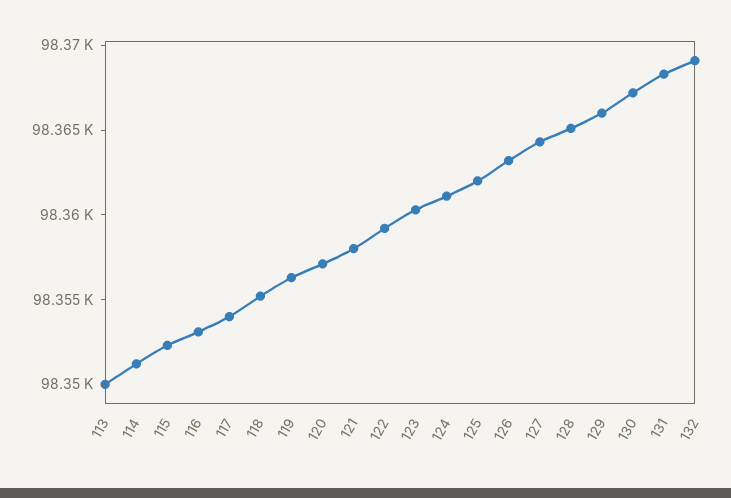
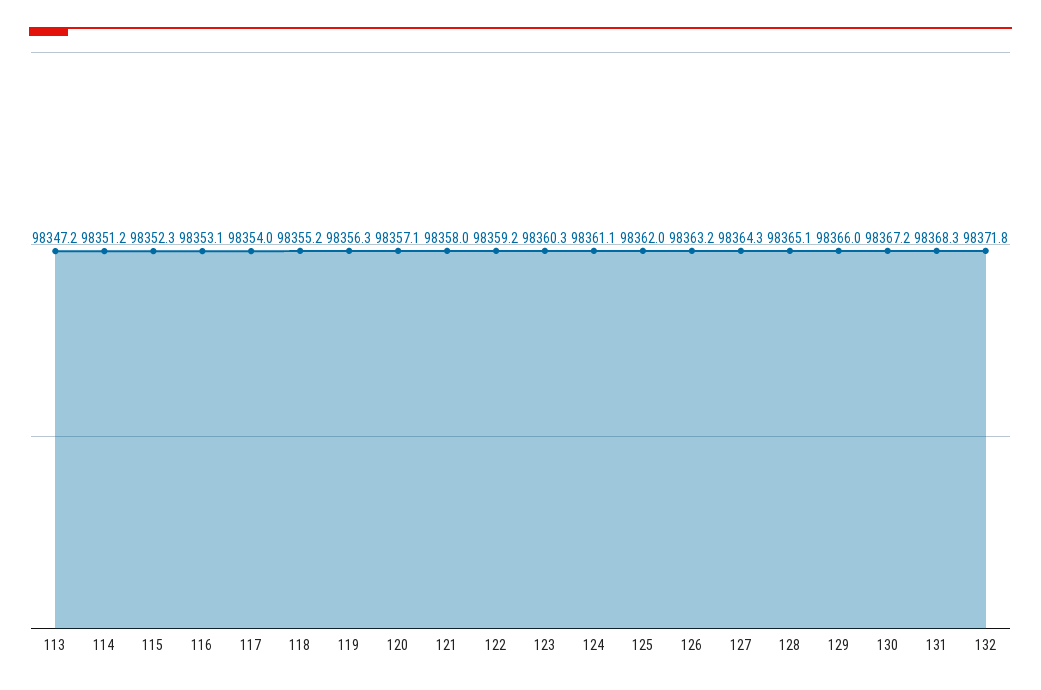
113: 98350 -> 98347.2
132: 98369 -> 98371.8

